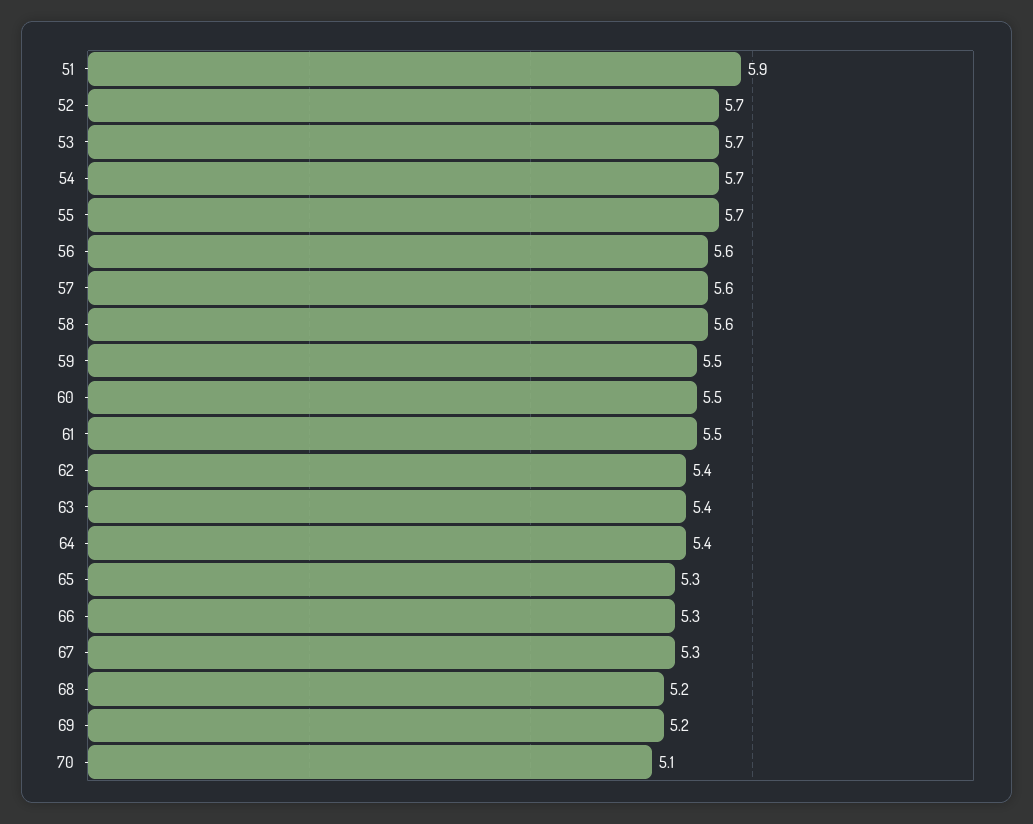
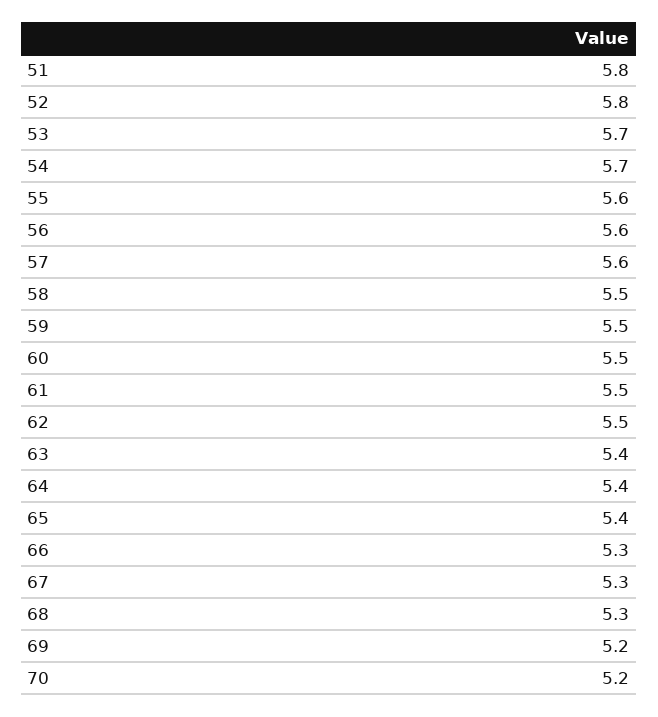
51: 5.9 -> 5.8
52: 5.7 -> 5.8
55: 5.7 -> 5.6
58: 5.6 -> 5.5
62: 5.4 -> 5.5
65: 5.3 -> 5.4
68: 5.2 -> 5.3
70: 5.1 -> 5.2

